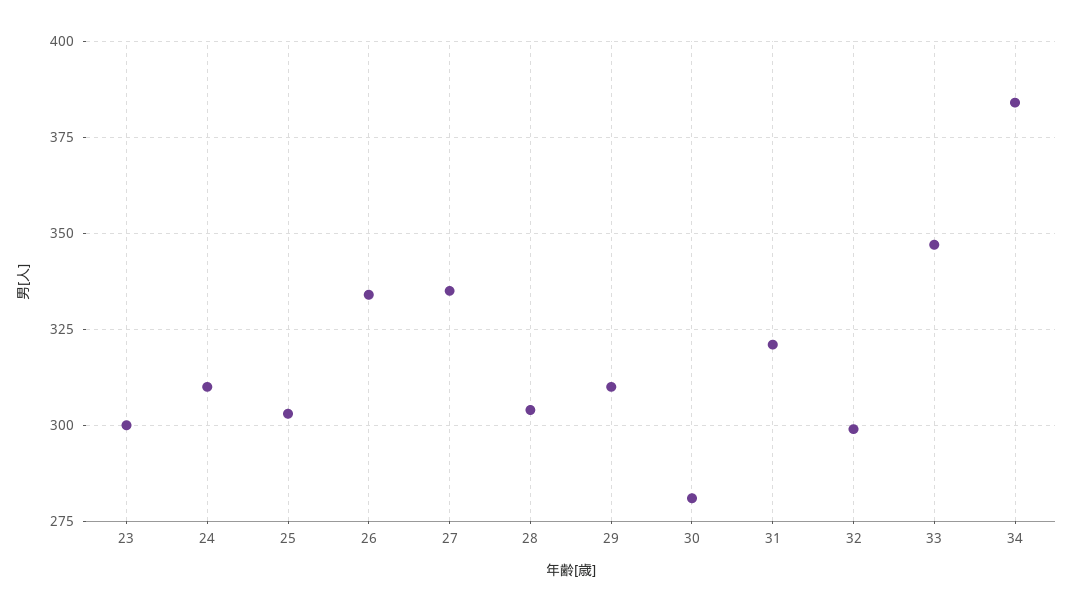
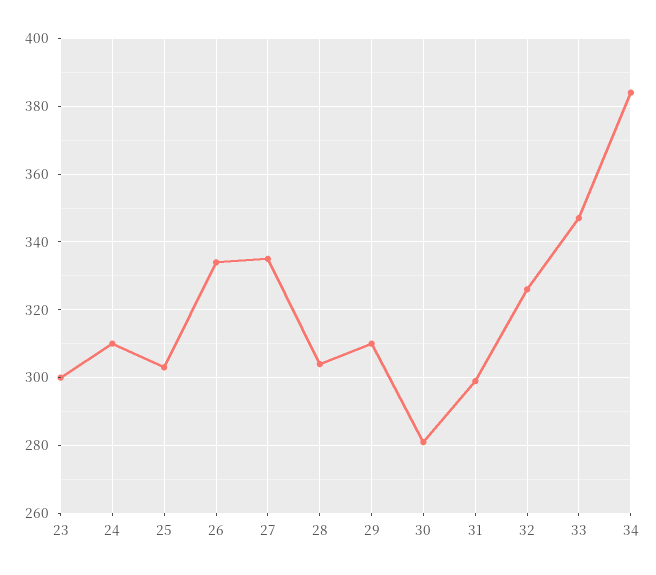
31: 320 -> 300
32: 300 -> 325

